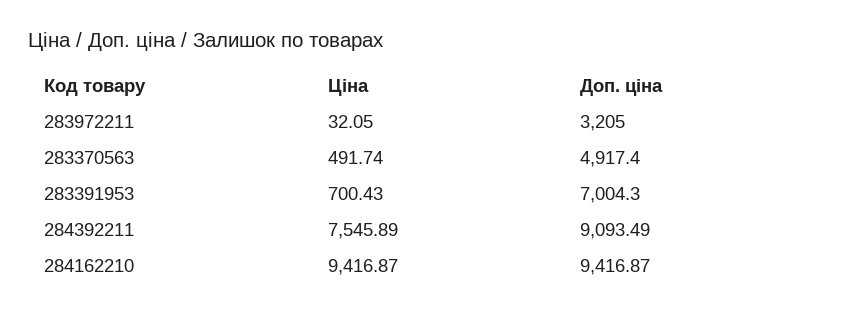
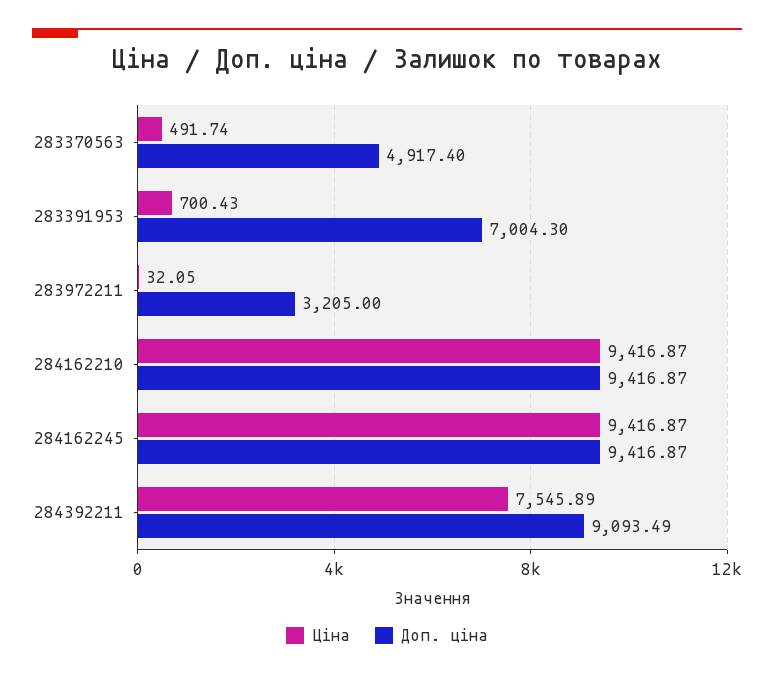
Ціна, 284162245: none -> 9416.87
Доп. ціна, 284162245: none -> 9416.87

